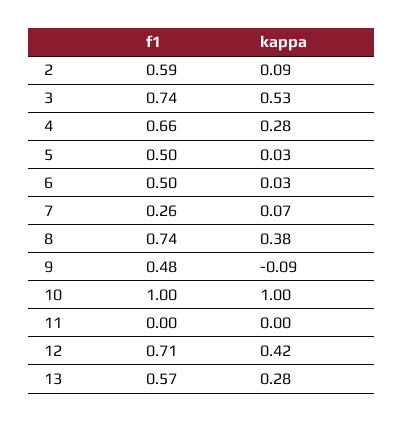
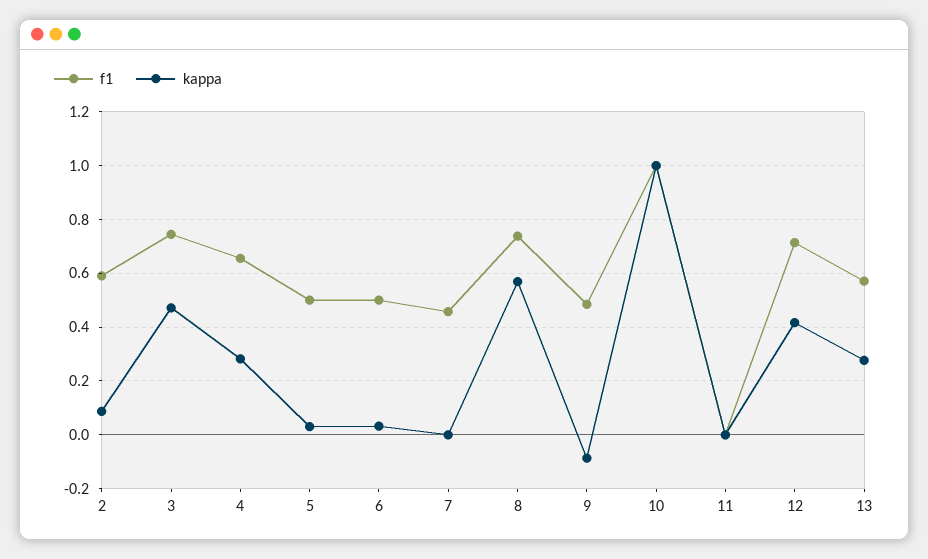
kappa, 3: 0.53 -> 0.475
f1, 7: 0.26 -> 0.45
kappa, 7: 0.07 -> 0
kappa, 8: 0.38 -> 0.575

